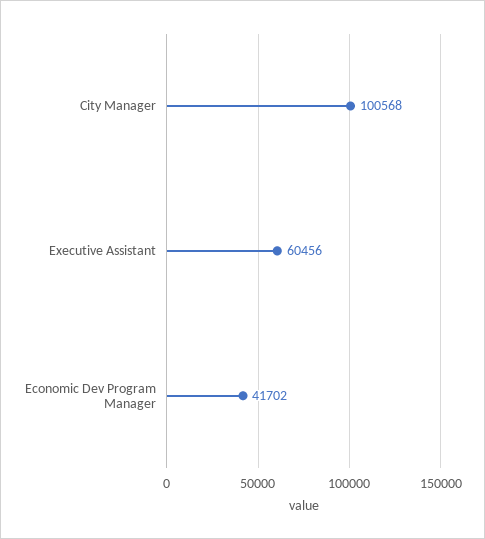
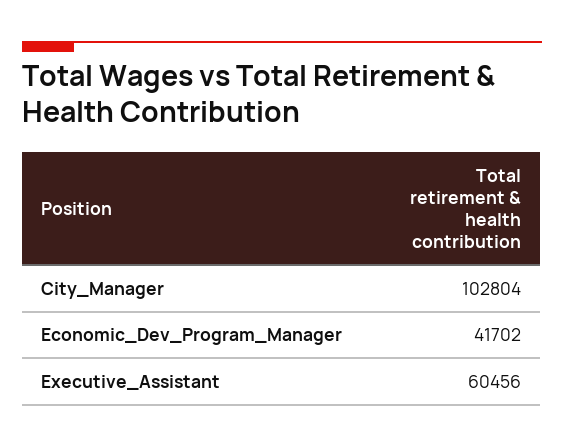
City Manager: 100568 -> 102804

